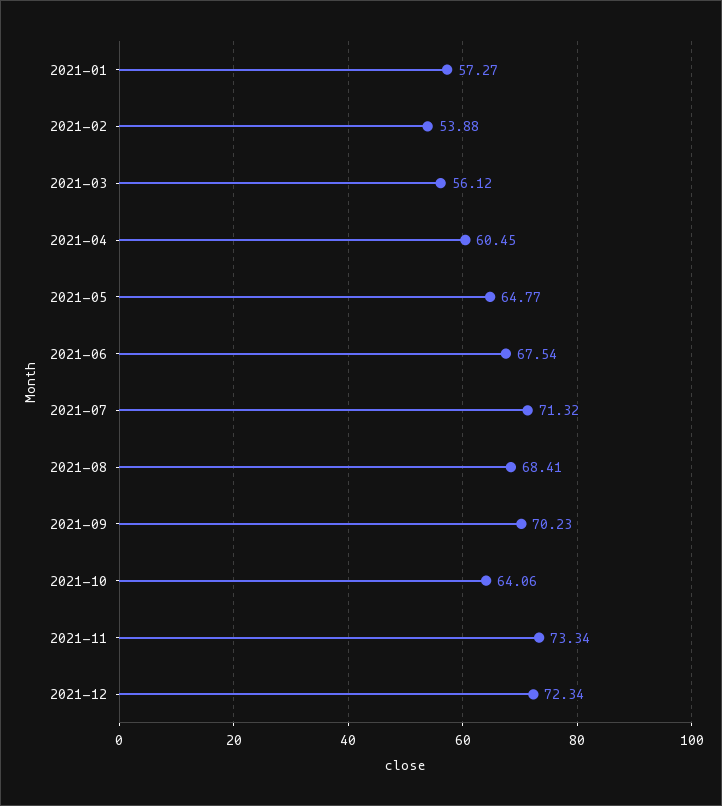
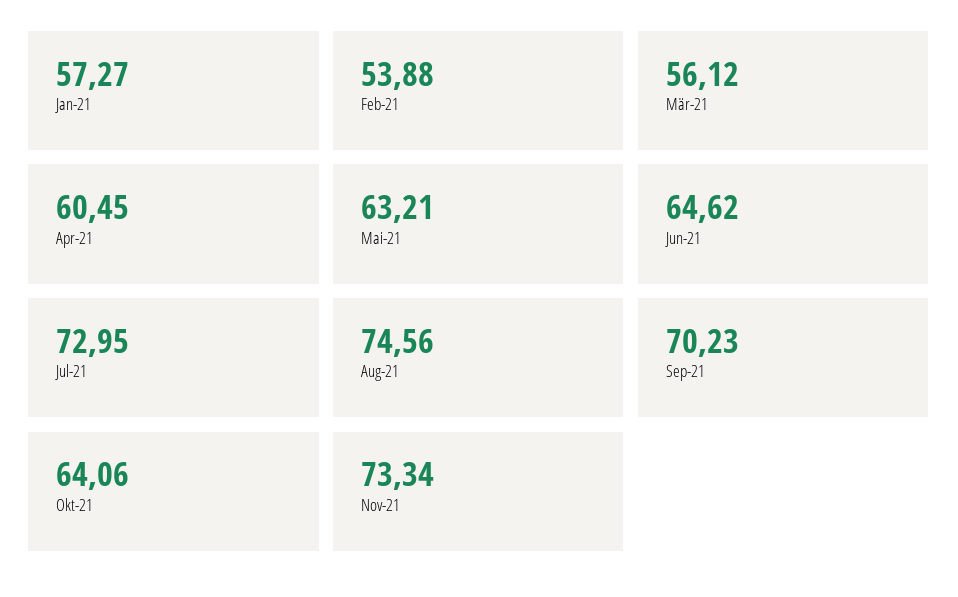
2021-05: 64.77 -> 63.21
2021-06: 67.54 -> 64.62
2021-07: 71.32 -> 72.95
2021-08: 68.41 -> 74.56
2021-12: 72.34 -> none

